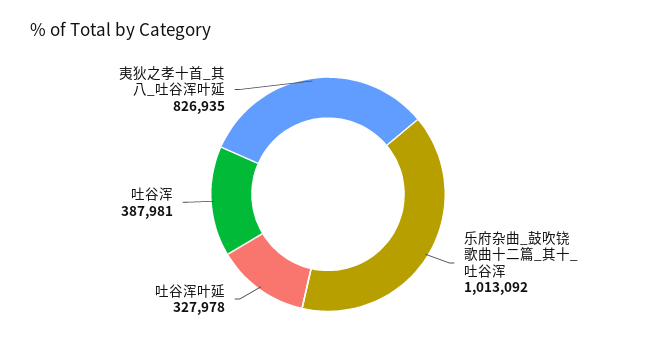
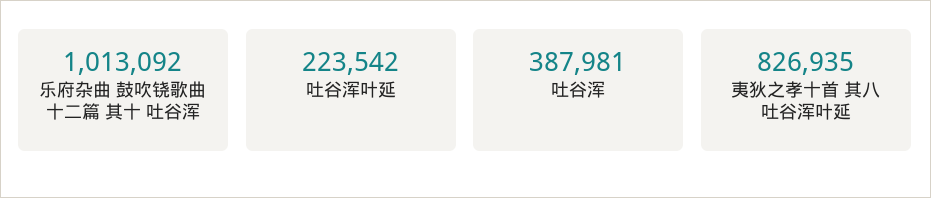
吐谷浑叶延: 327978 -> 223542

